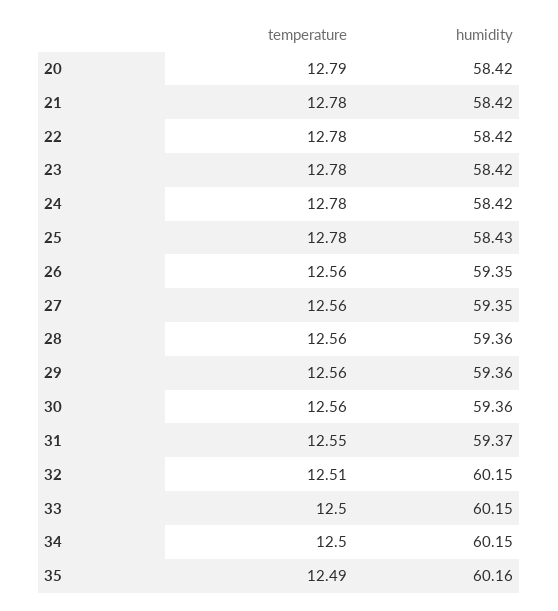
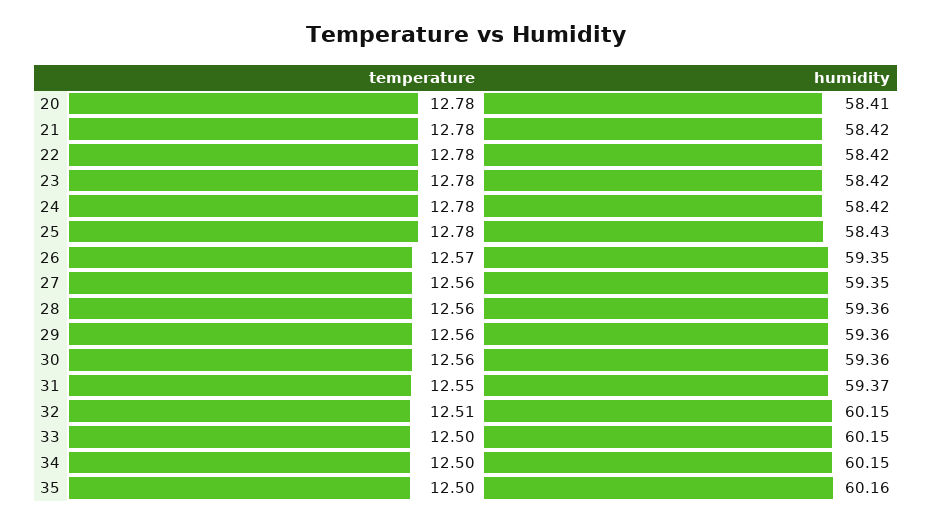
temperature, 20: 12.79 -> 12.78
humidity, 20: 58.42 -> 58.41
temperature, 26: 12.56 -> 12.57
temperature, 35: 12.49 -> 12.5

